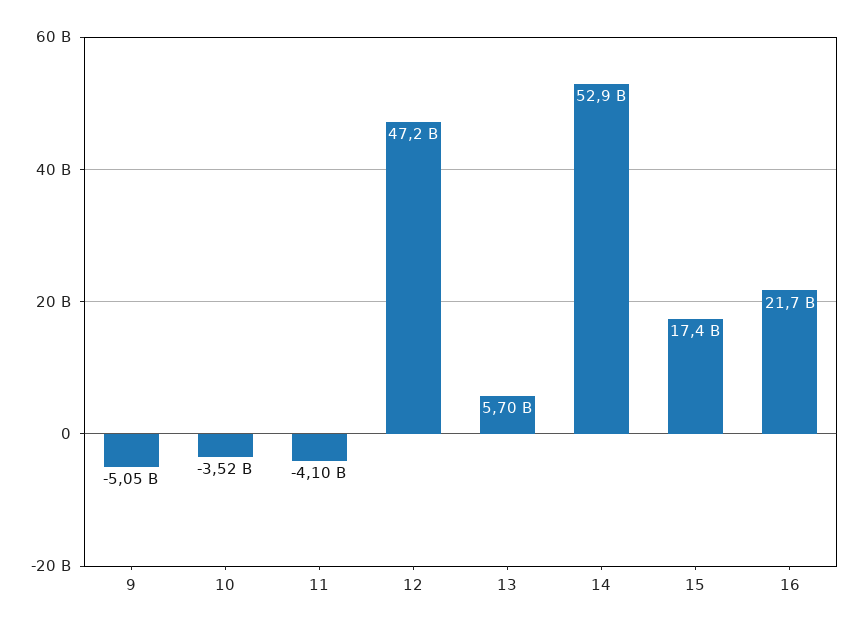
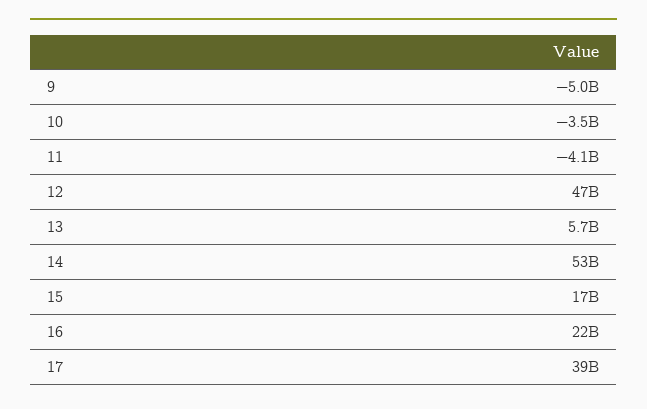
17: none -> 39000000000

